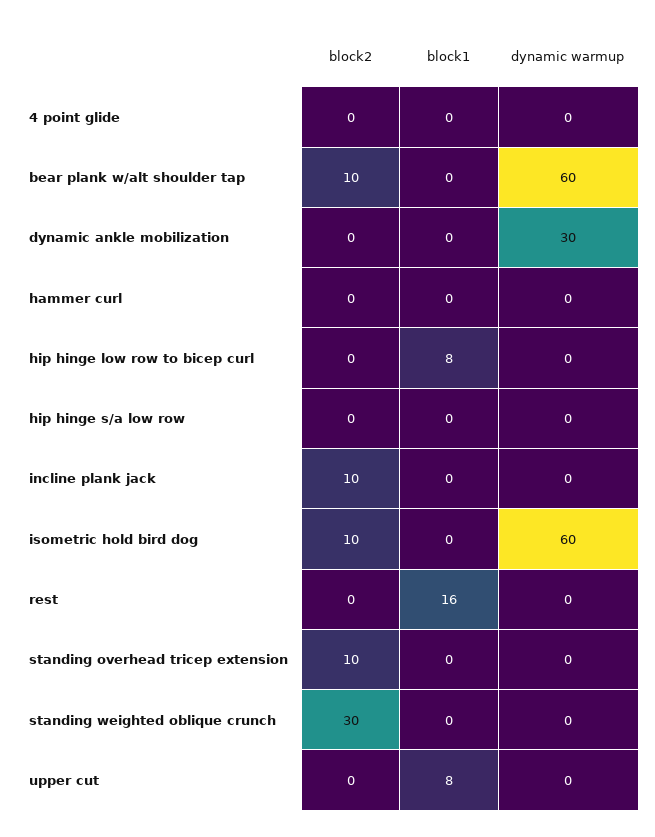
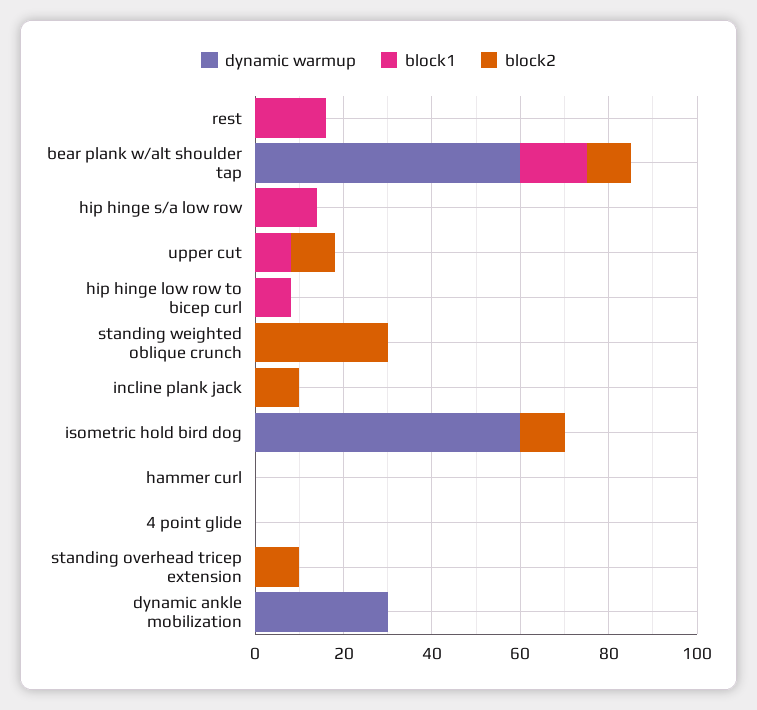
block1, bear plank w/alt shoulder tap: 0 -> 15
block1, hip hinge s/a low row: 0 -> 15
block2, upper cut: 0 -> 10

